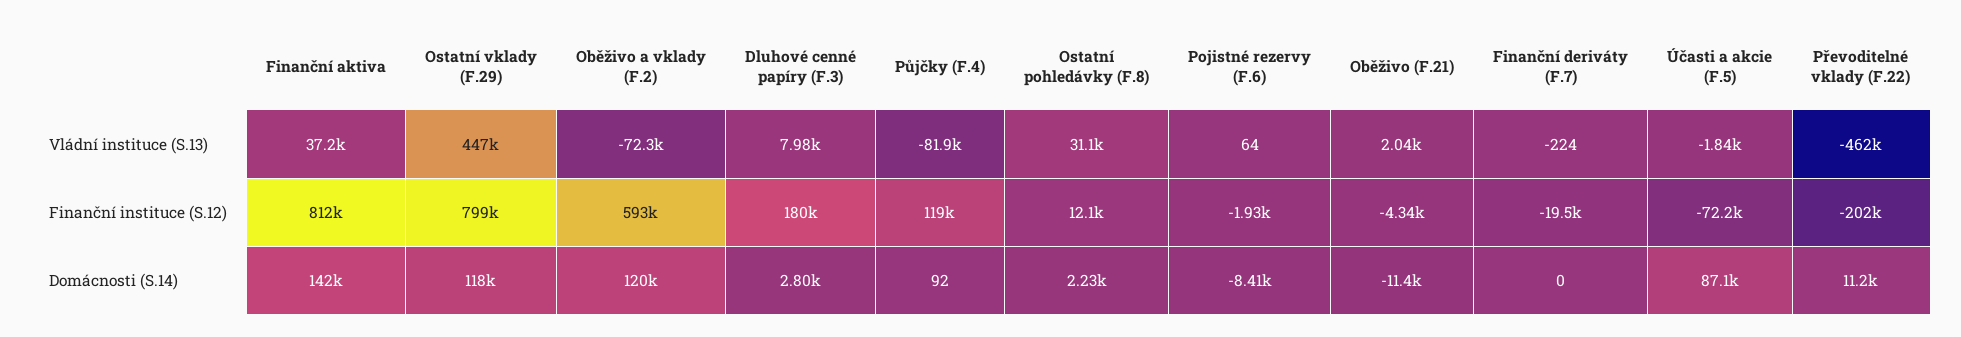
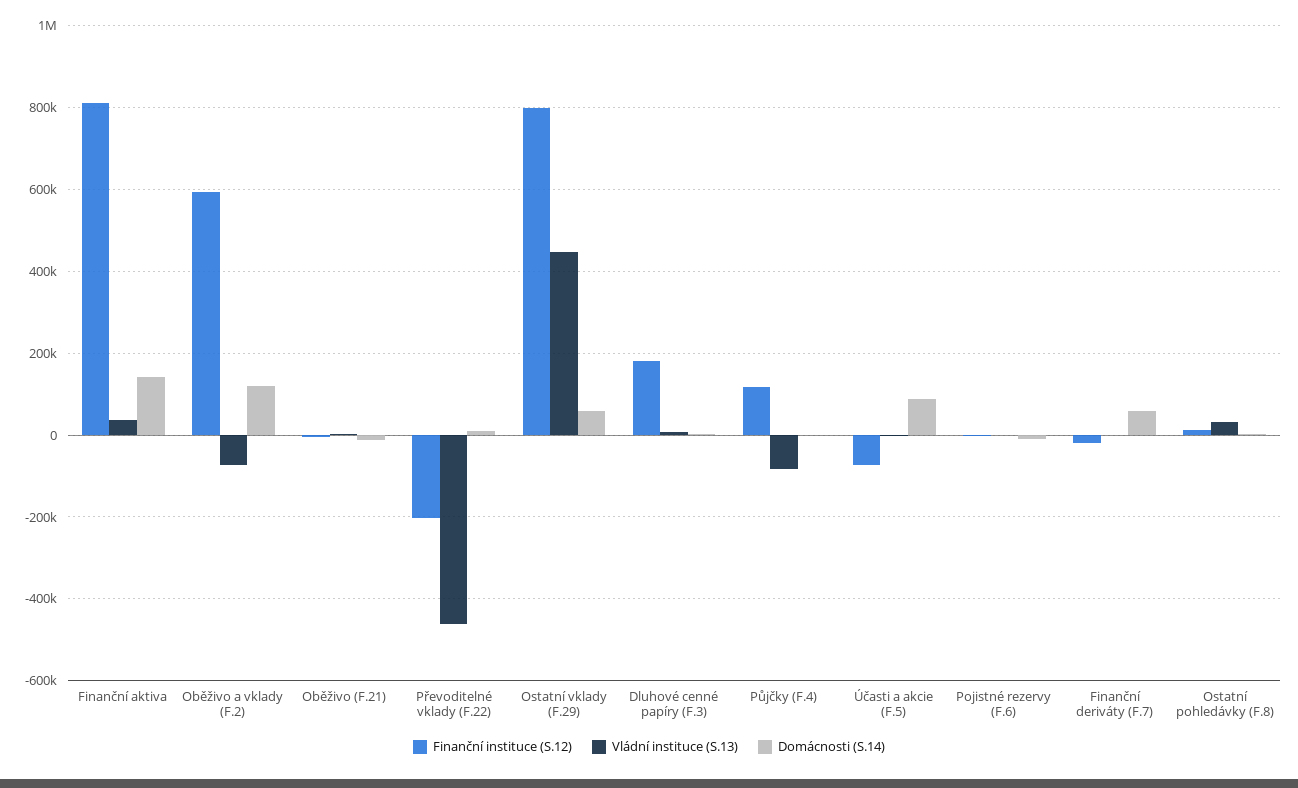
Domácnosti (S.14), Ostatní vklady (F.29): 118000 -> 60000
Domácnosti (S.14), Finanční deriváty (F.7): 0 -> 60000

